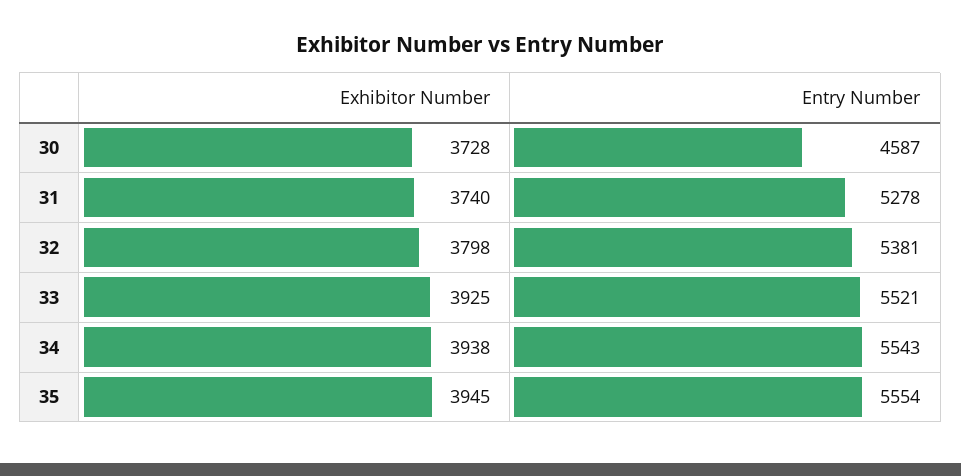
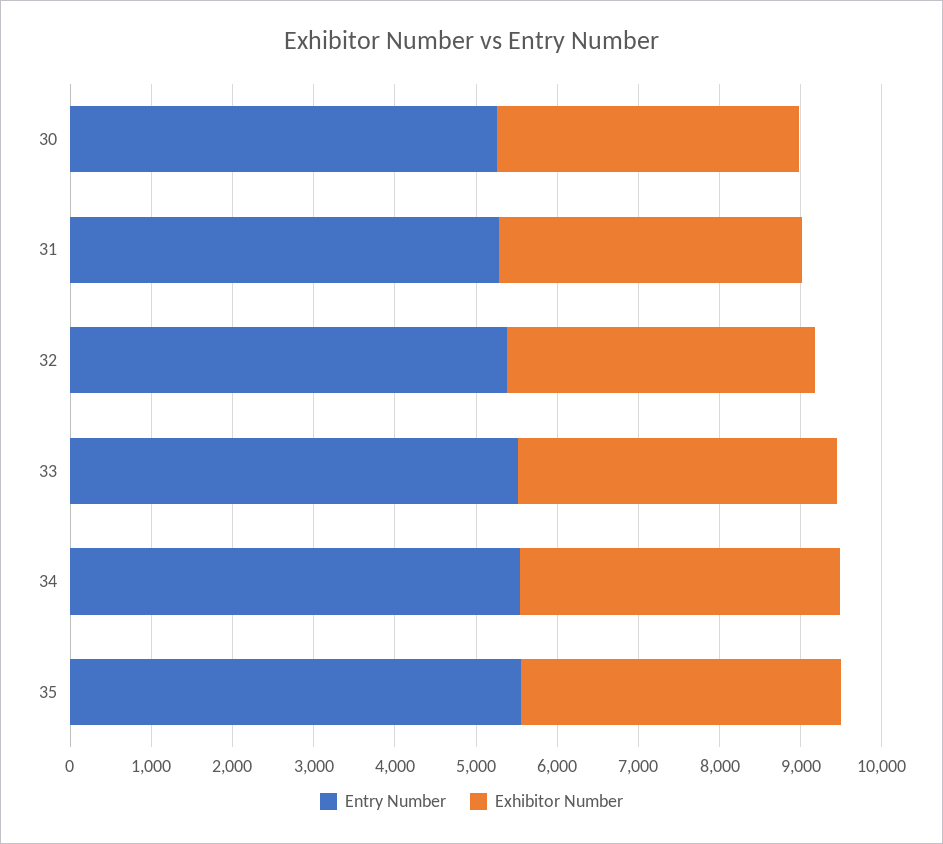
Entry Number, 30: 4587 -> 5200

